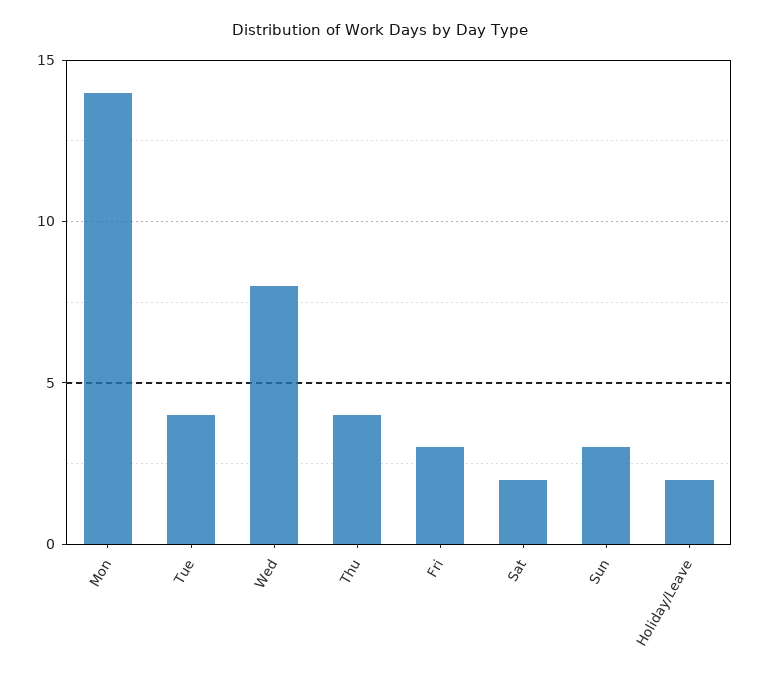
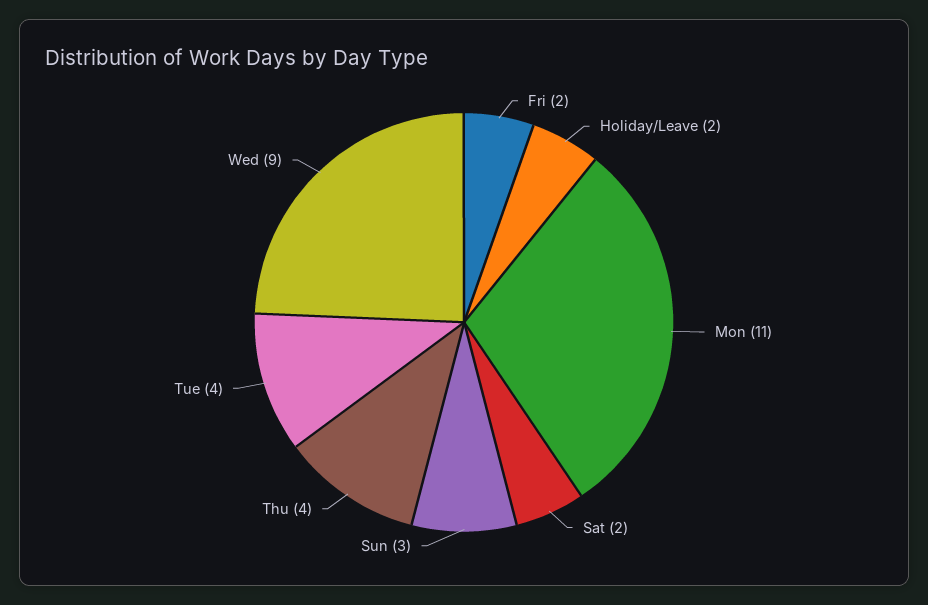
Mon: 14 -> 11
Wed: 8 -> 9
Fri: 3 -> 2

